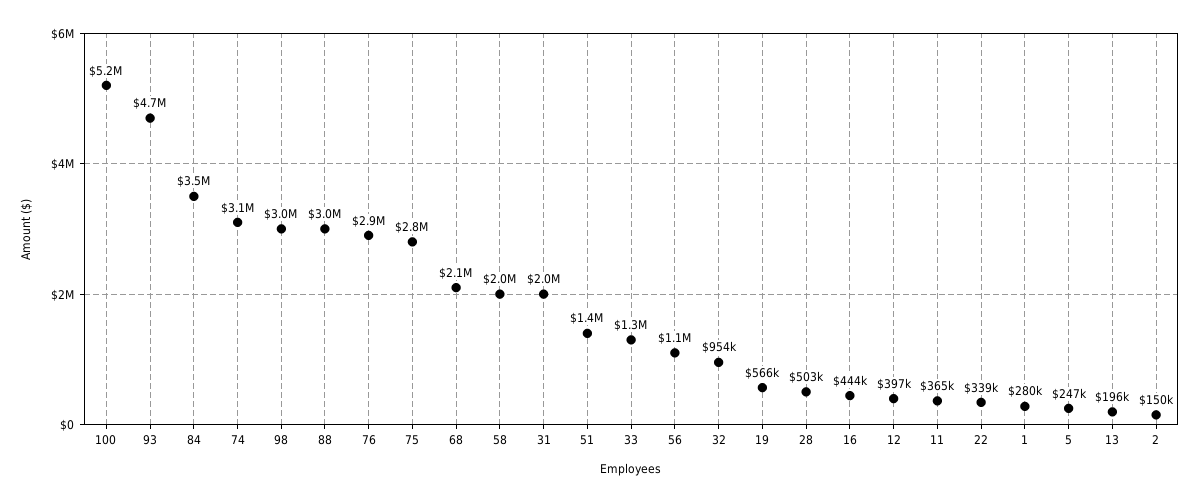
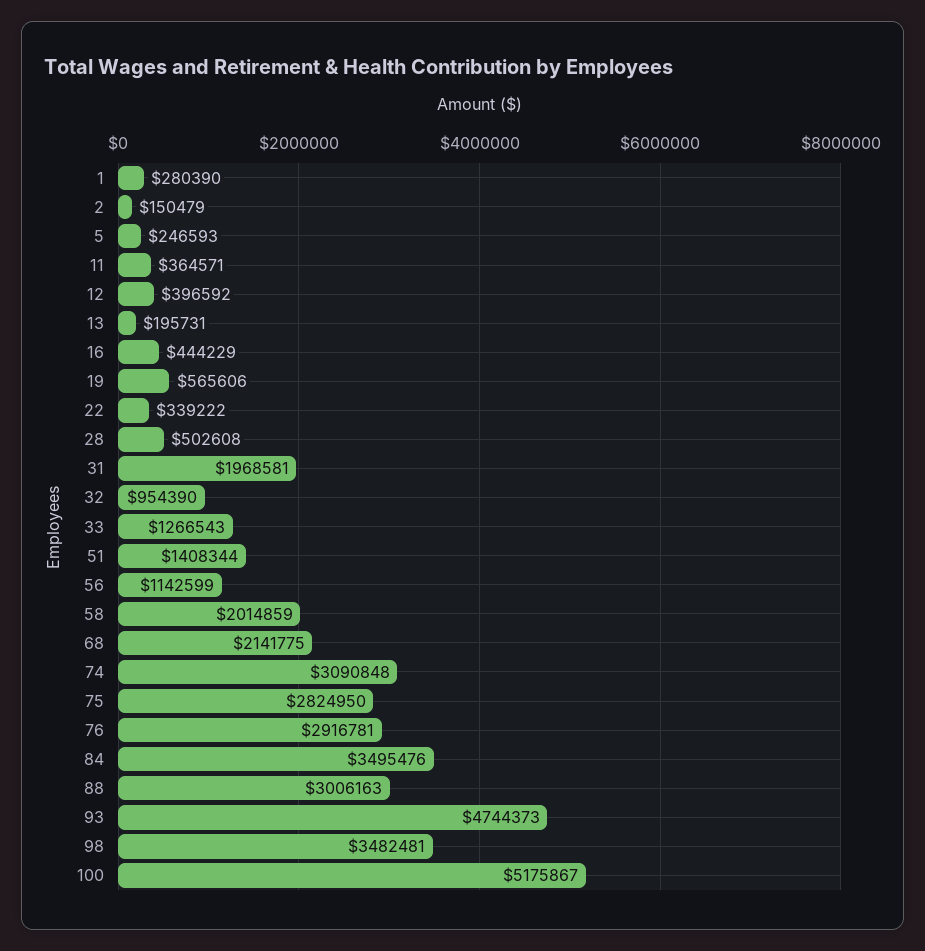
98: 3000000 -> 3482481

